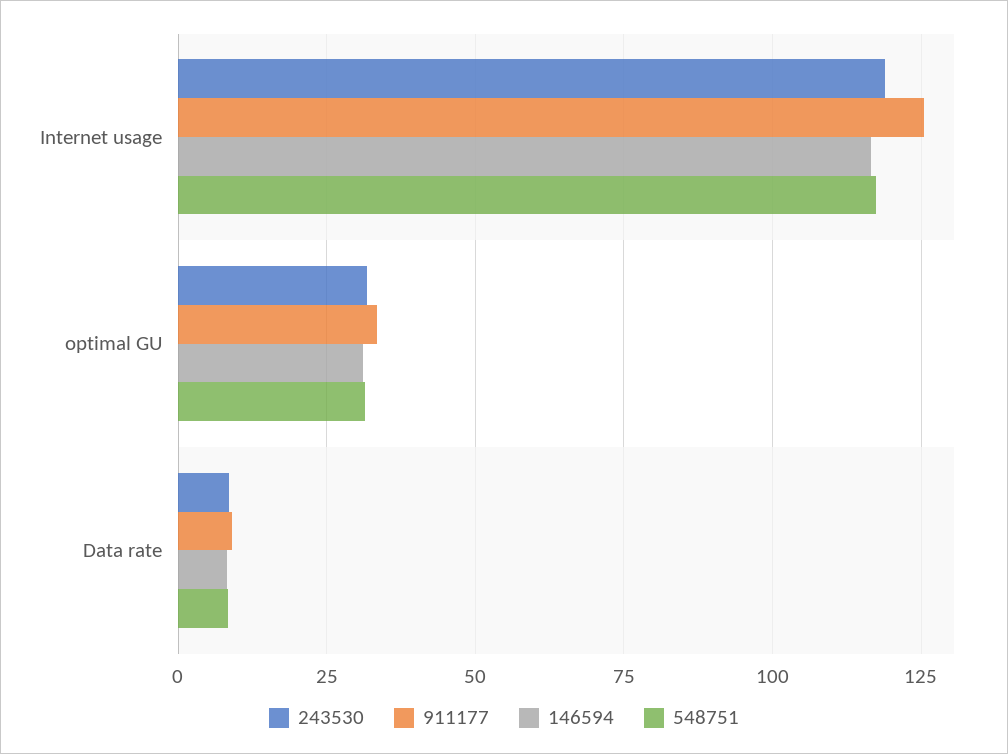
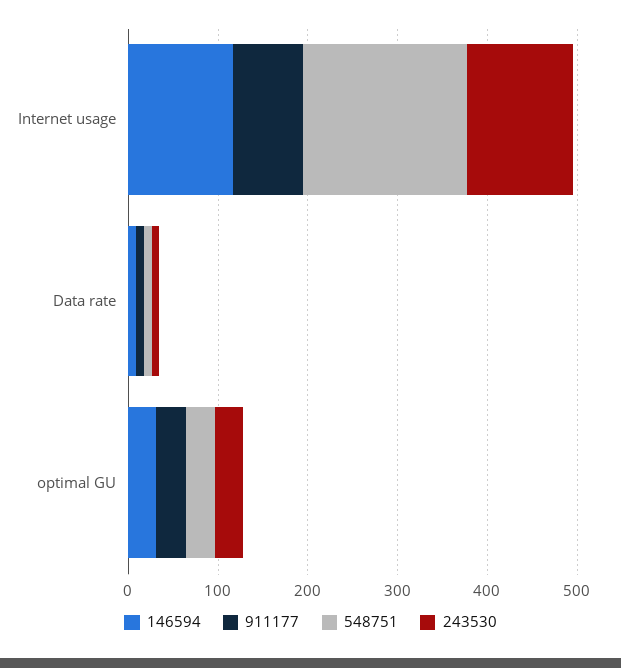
911177, Internet usage: 125 -> 80
548751, Internet usage: 117.5 -> 180

